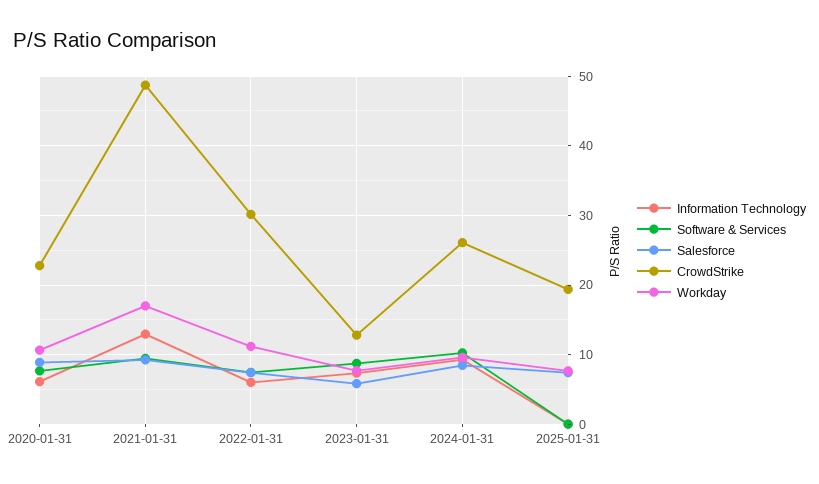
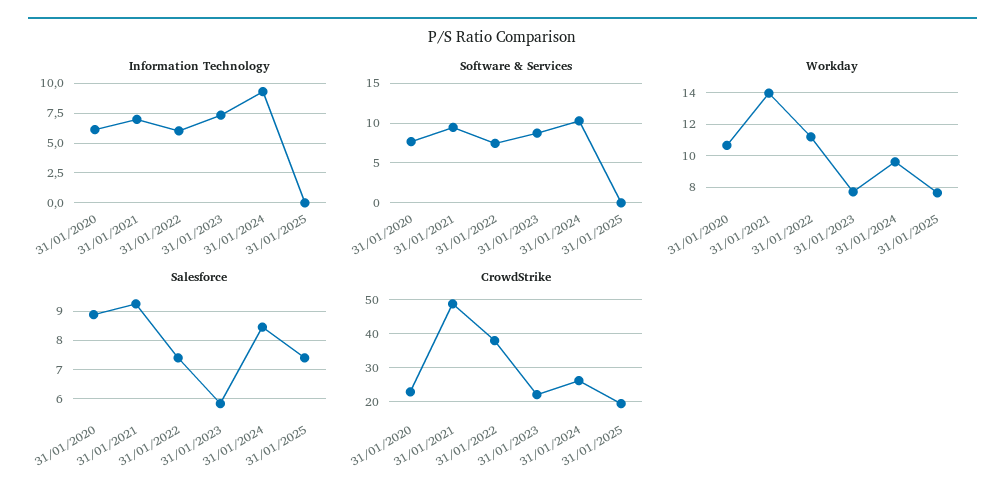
Information Technology, 2021-01-31: 13 -> 7.5
Workday, 2021-01-31: 17 -> 14
CrowdStrike, 2022-01-31: 30 -> 38
CrowdStrike, 2023-01-31: 13 -> 22

